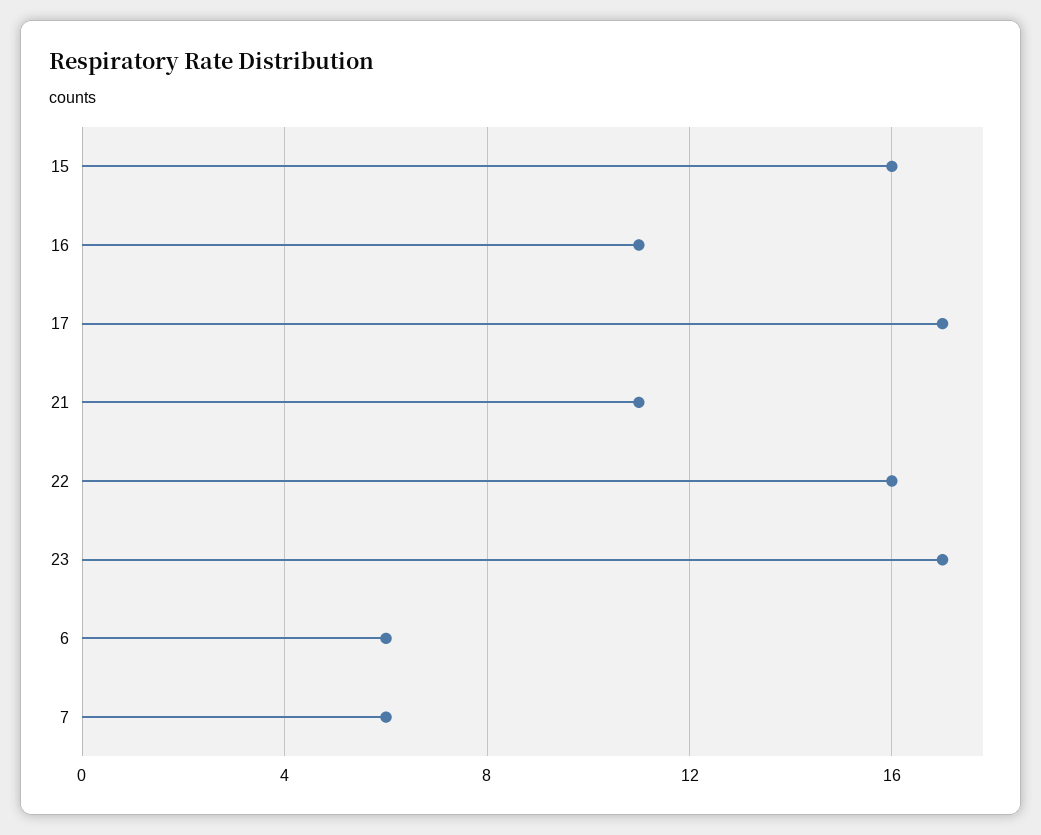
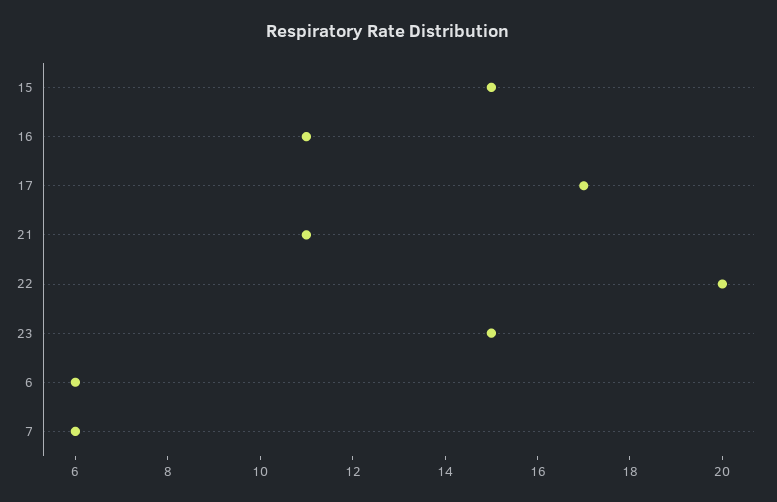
15: 16 -> 15
22: 16 -> 20
23: 17 -> 15

